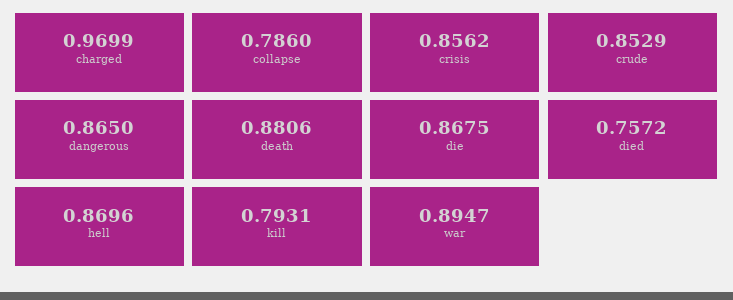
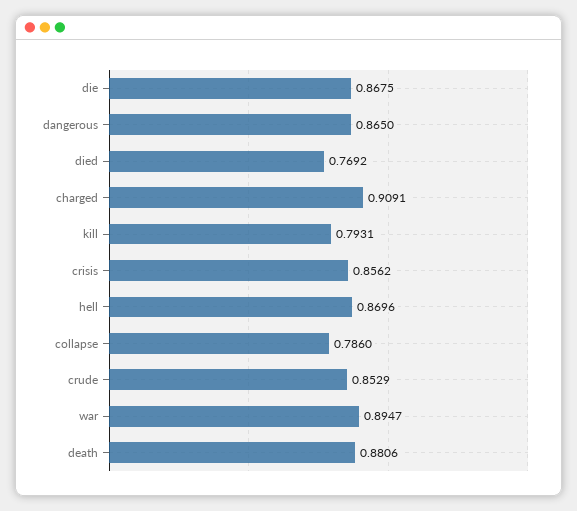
charged: 0.9699 -> 0.9091
died: 0.7572 -> 0.7692

